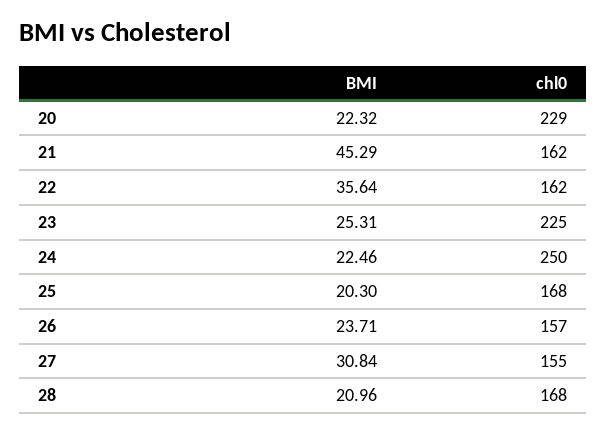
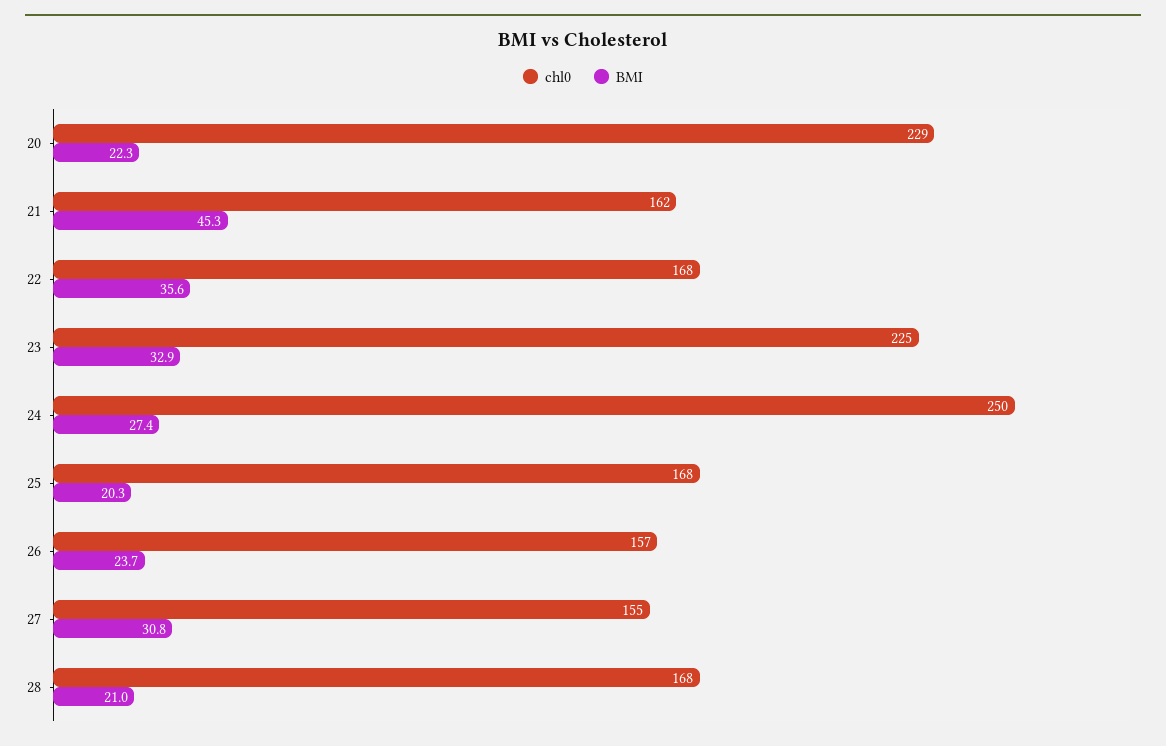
chl0, 22: 162 -> 168
BMI, 23: 25.31 -> 32.9
BMI, 24: 22.46 -> 27.4

